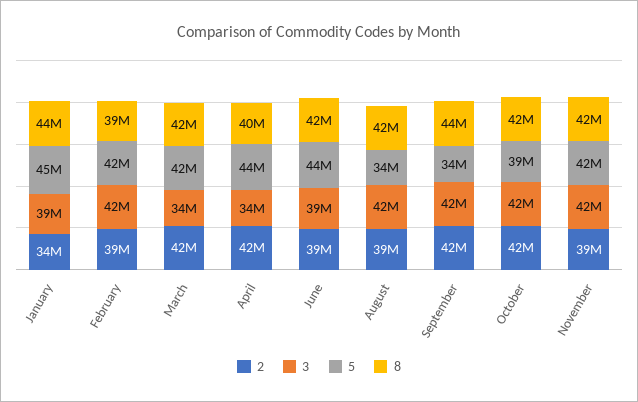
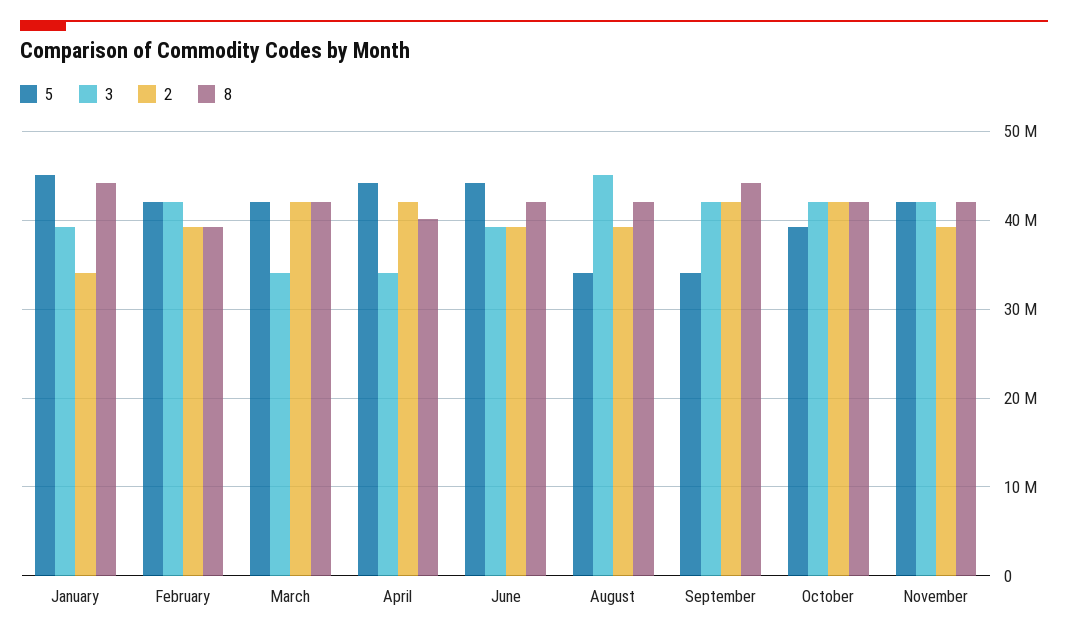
3, August: 42000000 -> 45000000

